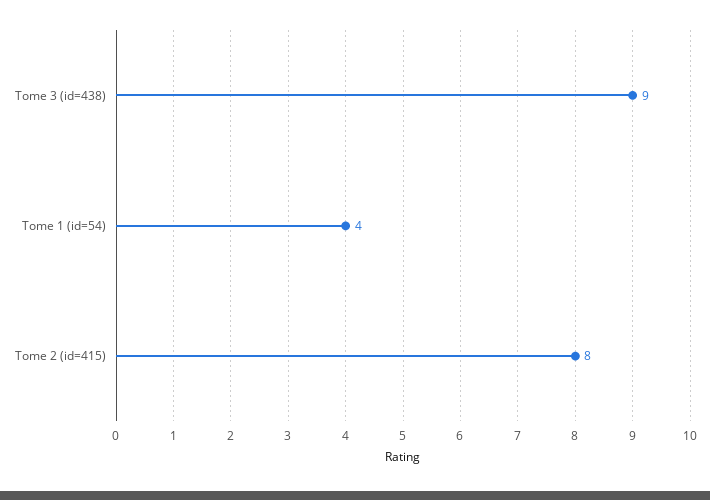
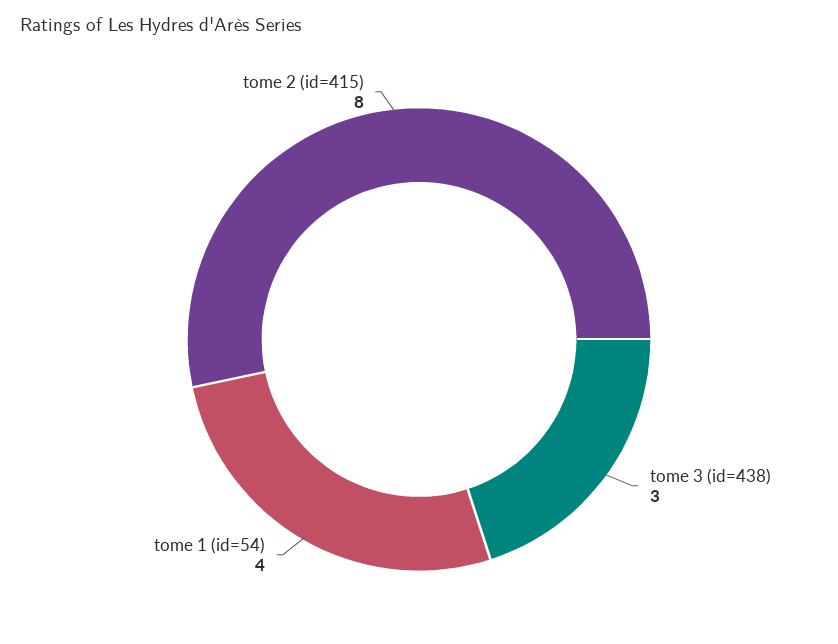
Tome 3 (id=438): 9 -> 3

